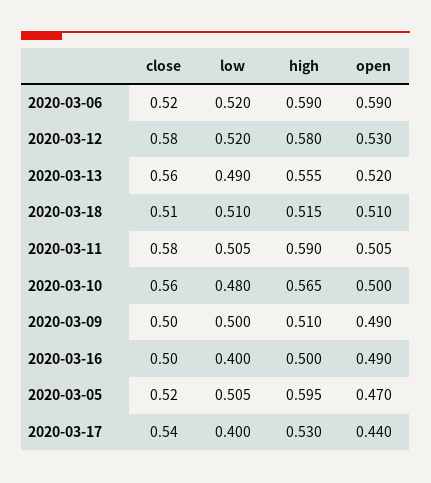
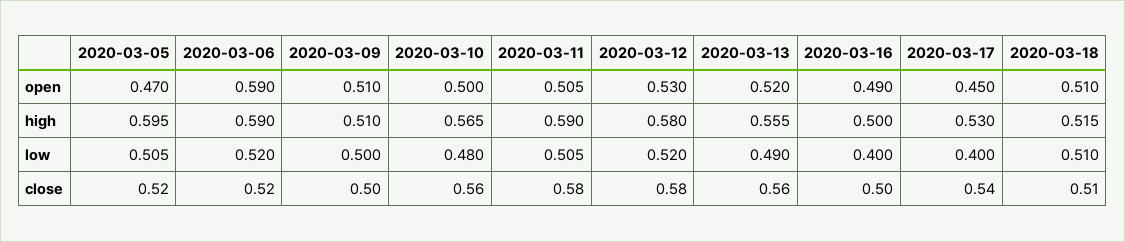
open, 2020-03-09: 0.49 -> 0.51
open, 2020-03-17: 0.44 -> 0.45

